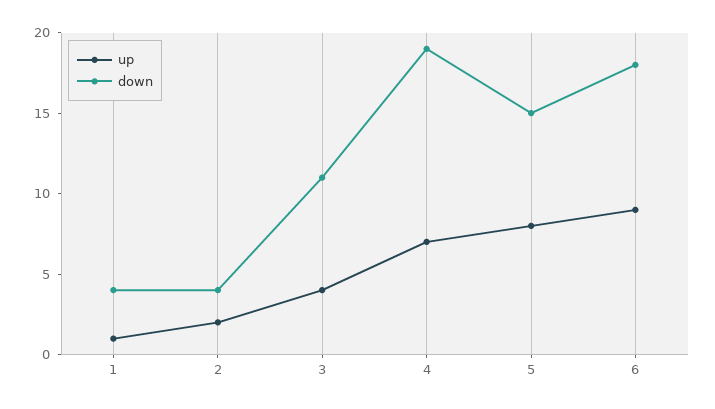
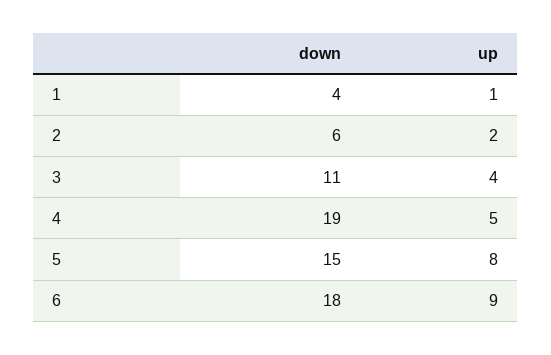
down, 2: 4 -> 6
up, 4: 7 -> 5

